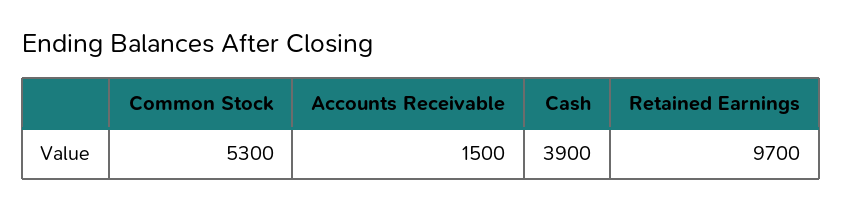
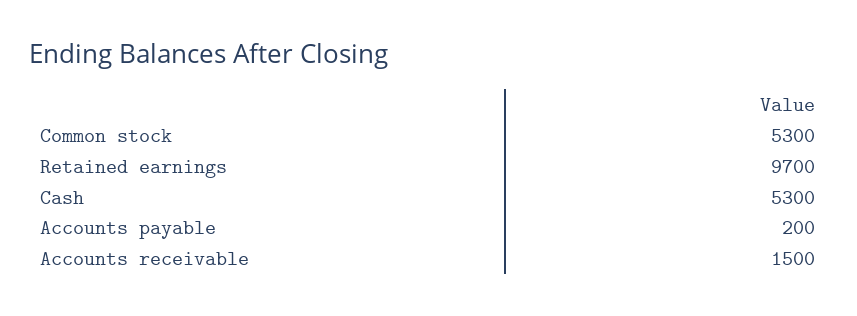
Cash: 3900 -> 5300
Accounts payable: none -> 200

